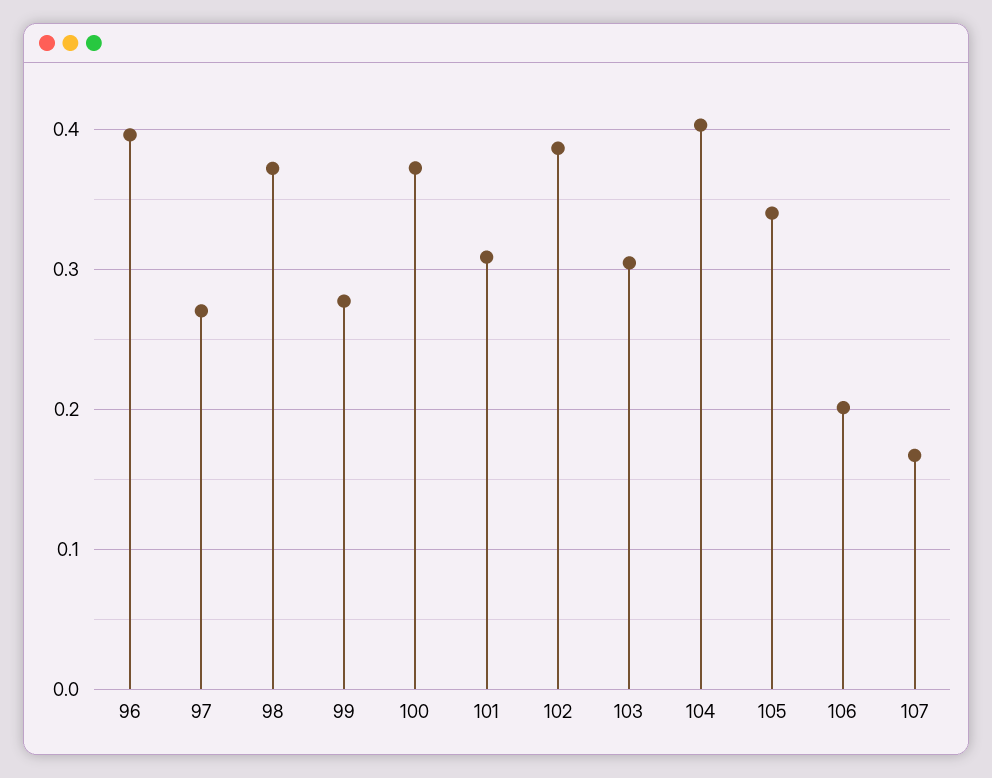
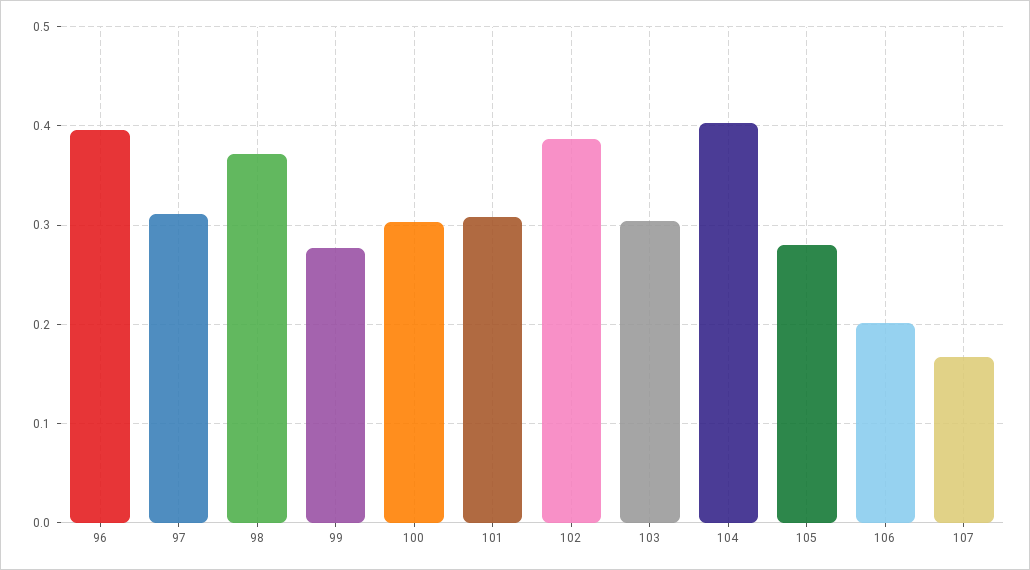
97: 0.27 -> 0.31
100: 0.37 -> 0.3
105: 0.34 -> 0.28

